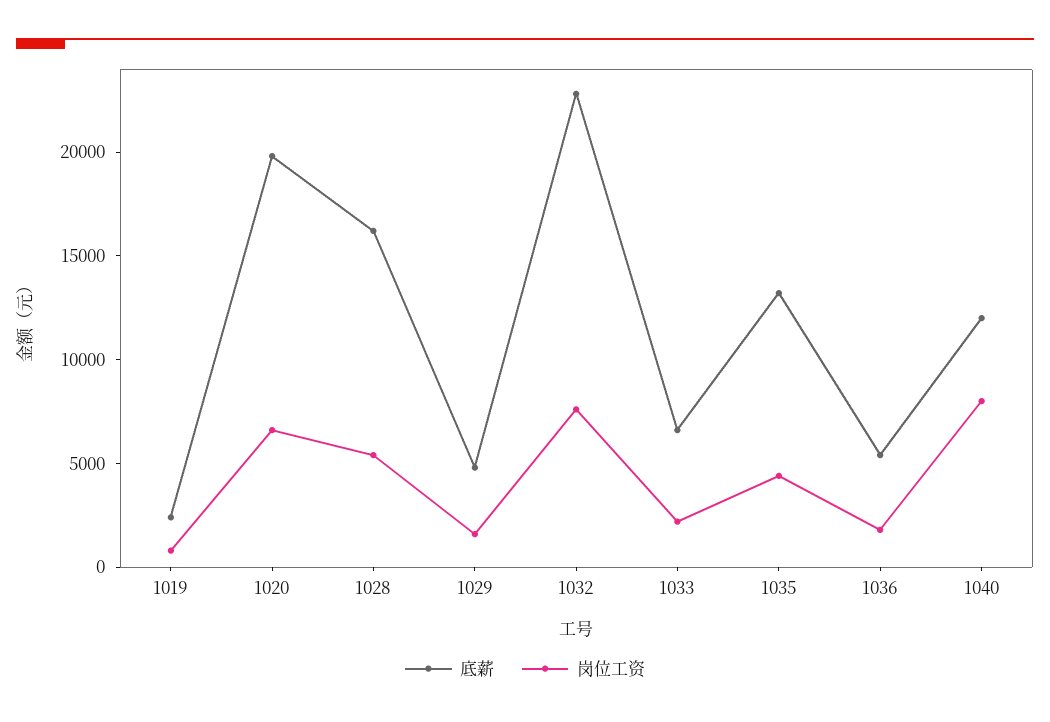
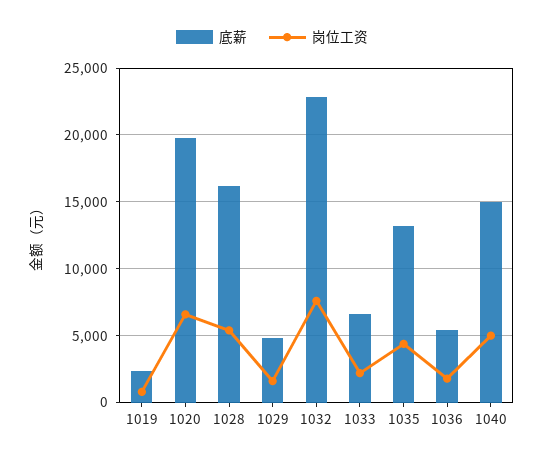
底薪, 1040: 12000 -> 15000
岗位工资, 1040: 8000 -> 5000

